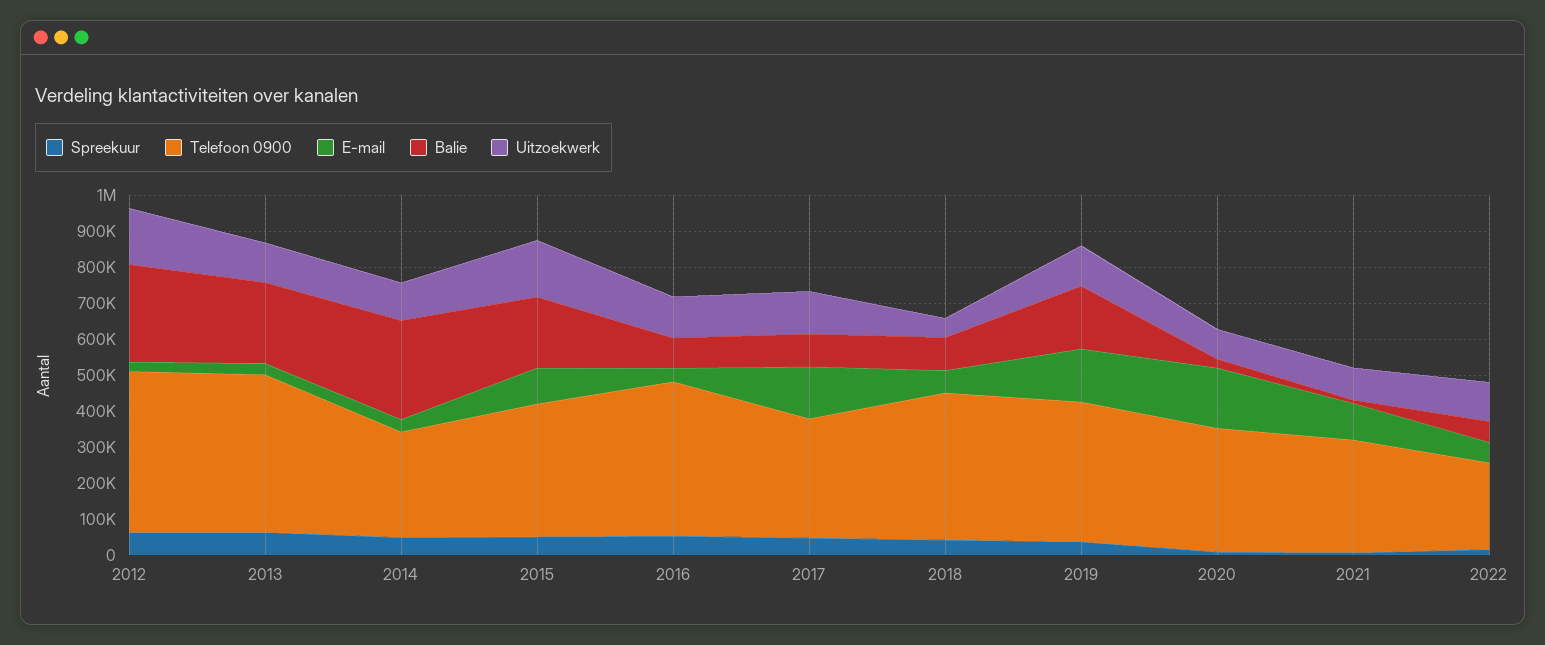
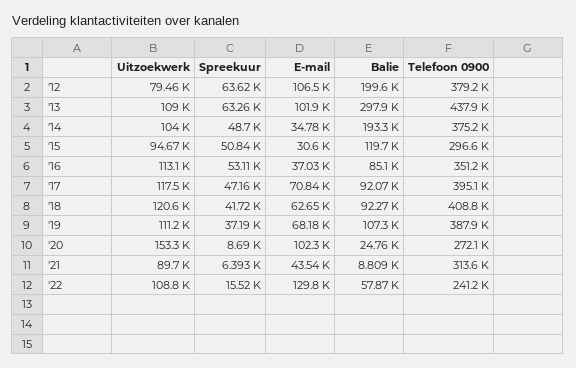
Telefoon 0900, 2012: 450000 -> 379200
E-mail, 2012: 25000 -> 106500
Balie, 2012: 275000 -> 199600
Uitzoekwerk, 2012: 150000 -> 79460
E-mail, 2013: 25000 -> 101900
Balie, 2013: 225000 -> 297900
Telefoon 0900, 2014: 300000 -> 375200
Balie, 2014: 275000 -> 193300
Telefoon 0900, 2015: 375000 -> 296600
E-mail, 2015: 100000 -> 30600
Balie, 2015: 200000 -> 119700
Uitzoekwerk, 2015: 150000 -> 94670
Telefoon 0900, 2016: 425000 -> 351200
Telefoon 0900, 2017: 325000 -> 395100
E-mail, 2017: 150000 -> 70840
Uitzoekwerk, 2018: 50000 -> 120600
E-mail, 2019: 150000 -> 68180
Balie, 2019: 175000 -> 107300
Telefoon 0900, 2020: 350000 -> 272100
E-mail, 2020: 175000 -> 102300
Uitzoekwerk, 2020: 75000 -> 153300
E-mail, 2021: 100000 -> 43540
E-mail, 2022: 50000 -> 129800

